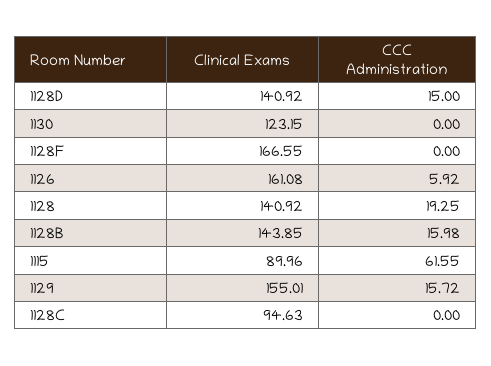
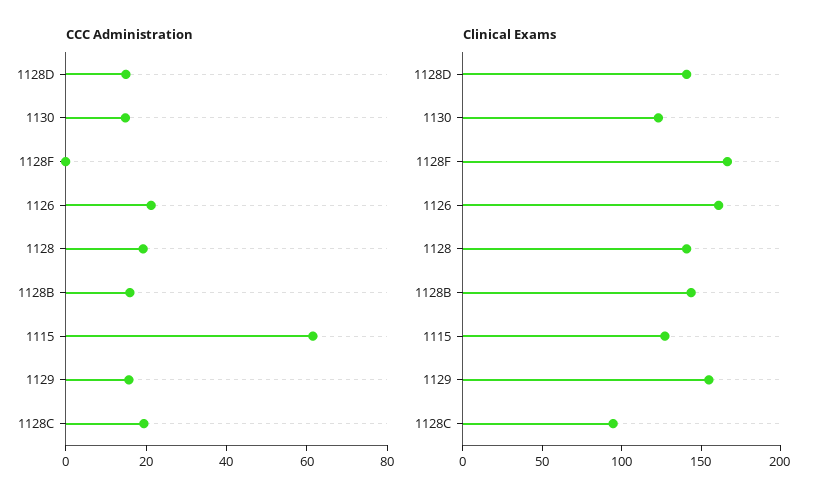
CCC Administration, 1130: 0 -> 15
CCC Administration, 1126: 5.92 -> 20
Clinical Exams, 1115: 89.96 -> 130
CCC Administration, 1128C: 0 -> 20

